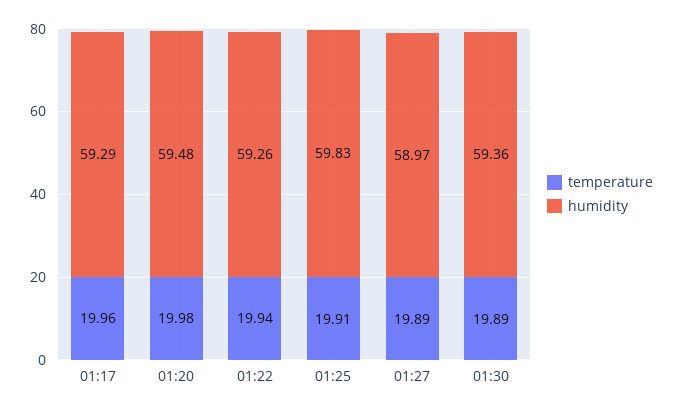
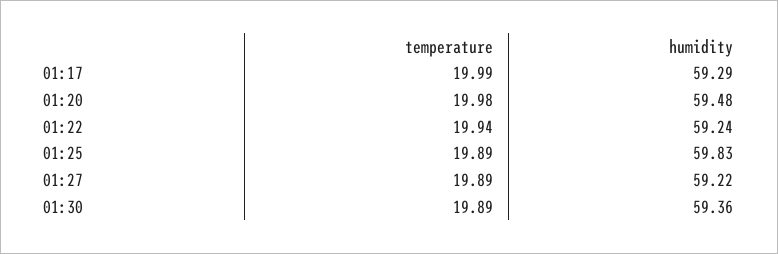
temperature, 01:17: 19.96 -> 19.99
humidity, 01:22: 59.26 -> 59.24
temperature, 01:25: 19.91 -> 19.89
humidity, 01:27: 58.97 -> 59.22

